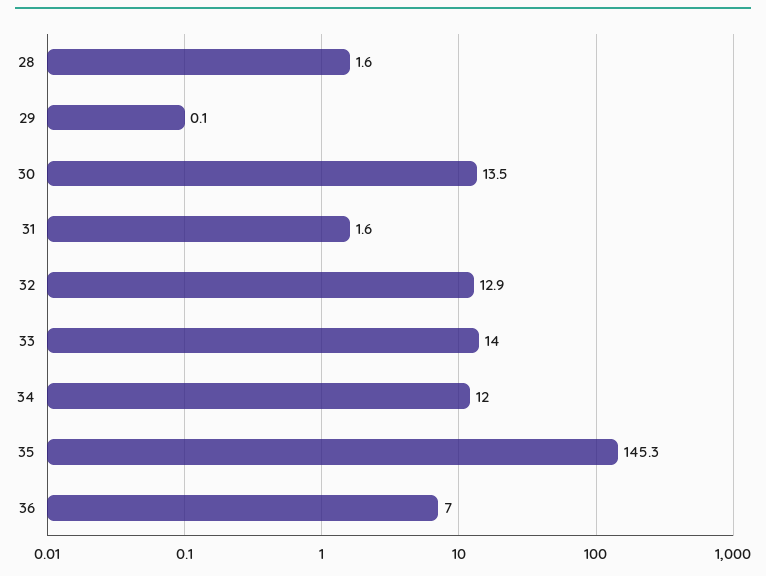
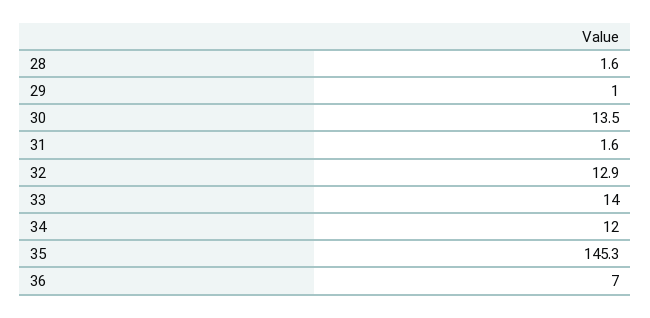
29: 0.1 -> 1

